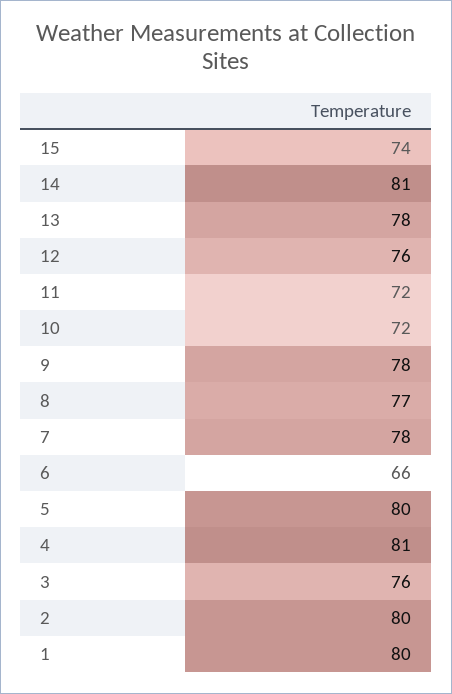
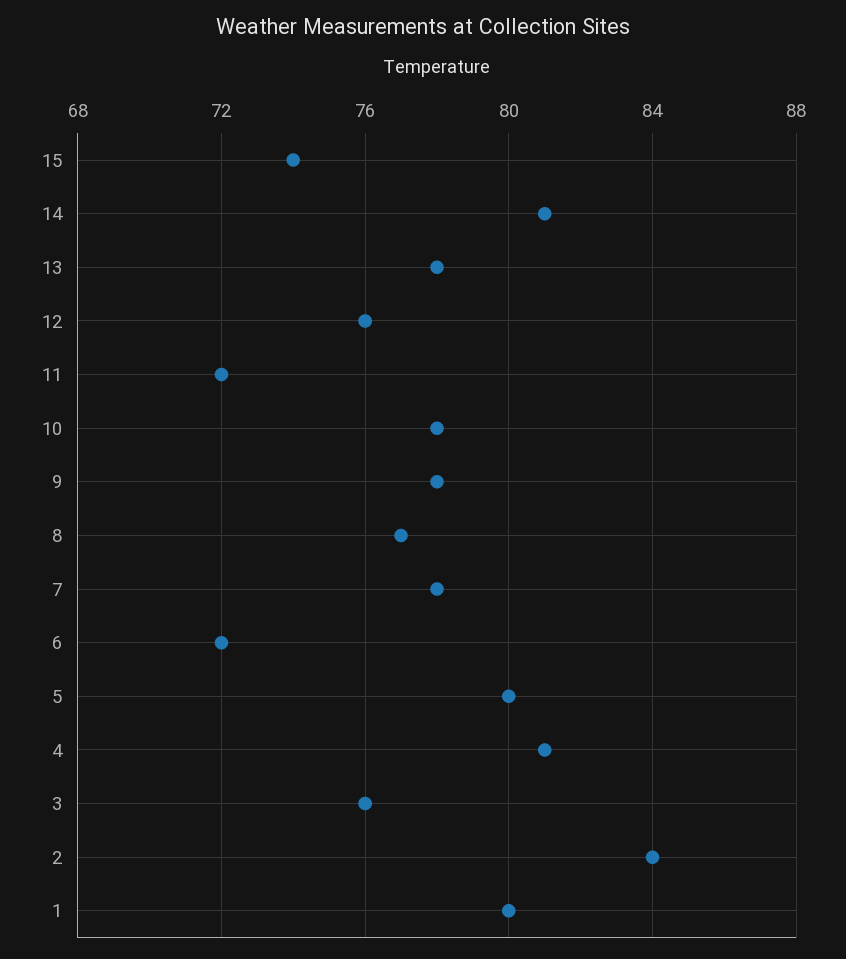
10: 72 -> 78
6: 66 -> 72
2: 80 -> 84

